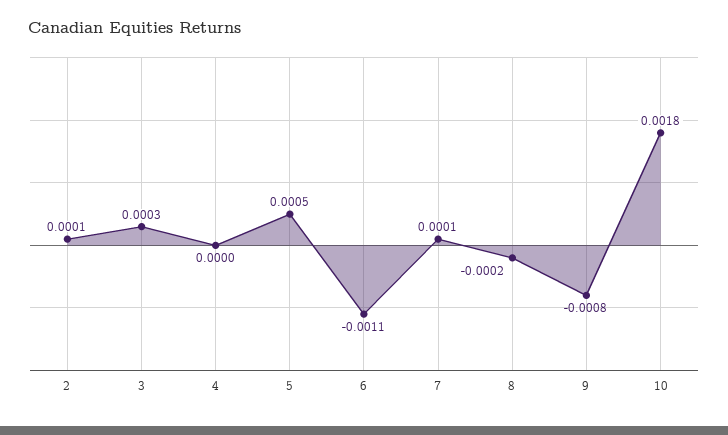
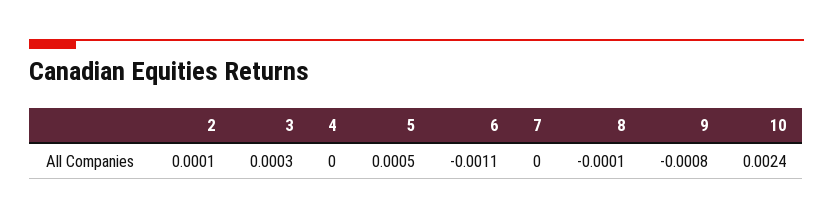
7: 0.0001 -> 0
8: -0.0002 -> -0.0001
10: 0.0018 -> 0.0024

